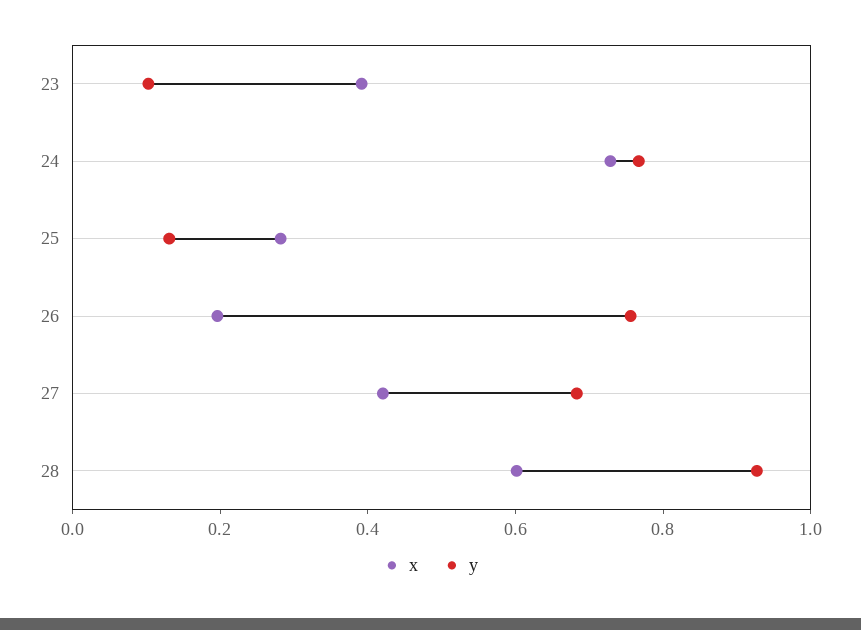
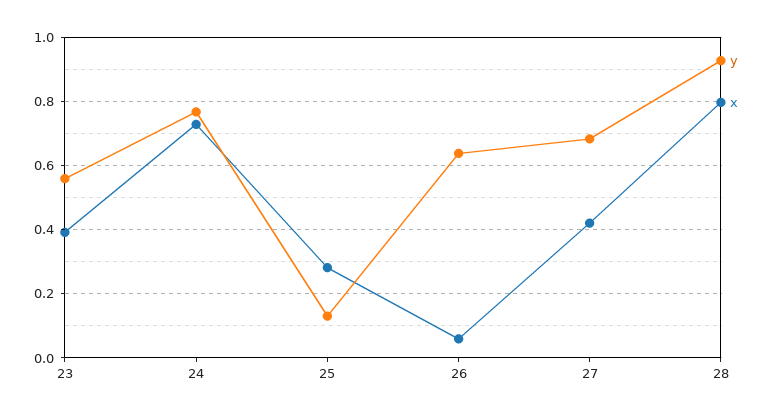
y, 23: 0.1 -> 0.56
x, 26: 0.2 -> 0.06
y, 26: 0.75 -> 0.64
x, 28: 0.6 -> 0.8

